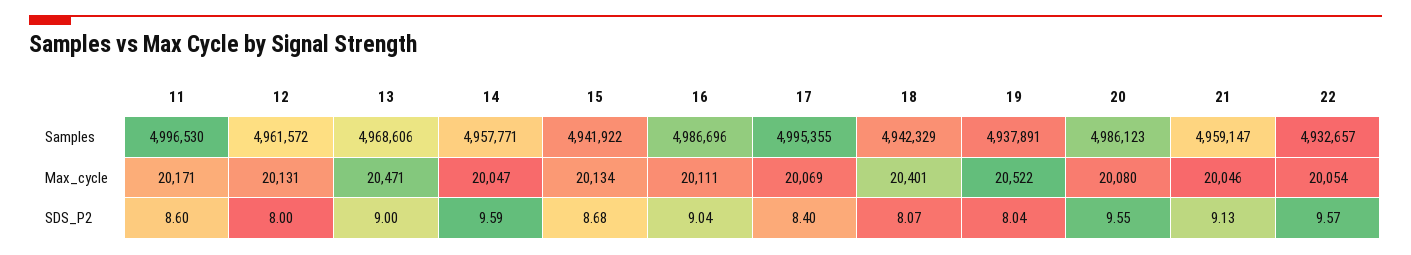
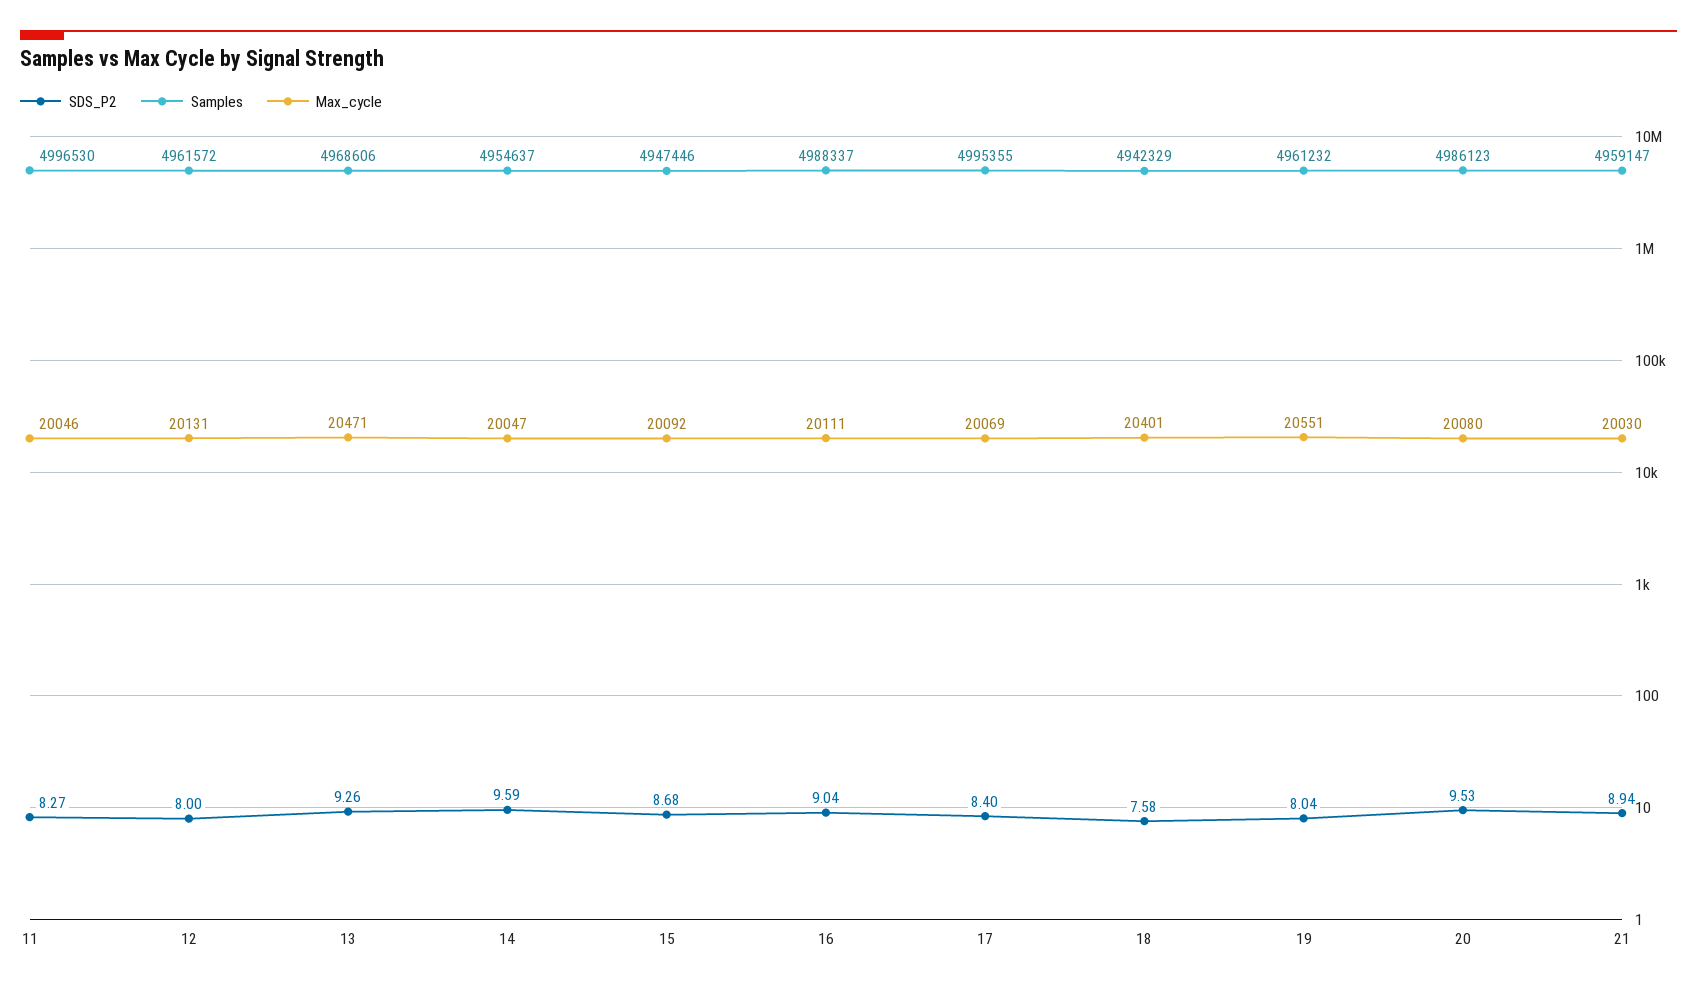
Samples, 14: 4957771 -> 4954637
Samples, 15: 4941922 -> 4947446
Samples, 16: 4986696 -> 4988337
Samples, 19: 4937891 -> 4961232
Samples, 22: 4932657 -> none
Max_cycle, 11: 20171 -> 20046
Max_cycle, 15: 20134 -> 20092
Max_cycle, 19: 20522 -> 20551
Max_cycle, 21: 20046 -> 20030
Max_cycle, 22: 20054 -> none
SDS_P2, 11: 8.6 -> 8.27
SDS_P2, 13: 9 -> 9.26
SDS_P2, 18: 8.07 -> 7.58
SDS_P2, 20: 9.55 -> 9.53
SDS_P2, 21: 9.13 -> 8.94
SDS_P2, 22: 9.57 -> none

